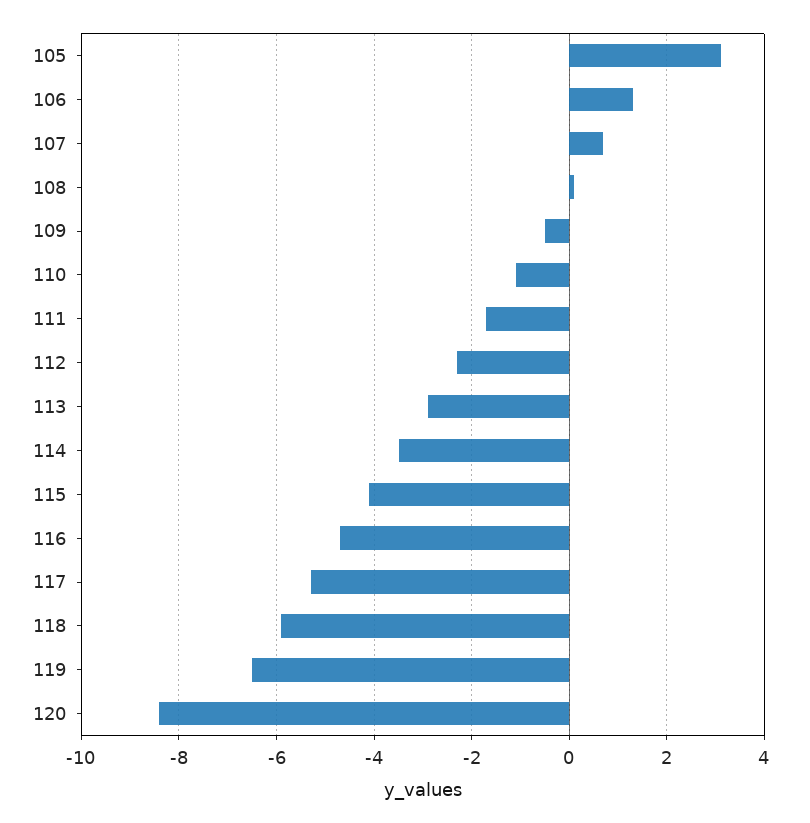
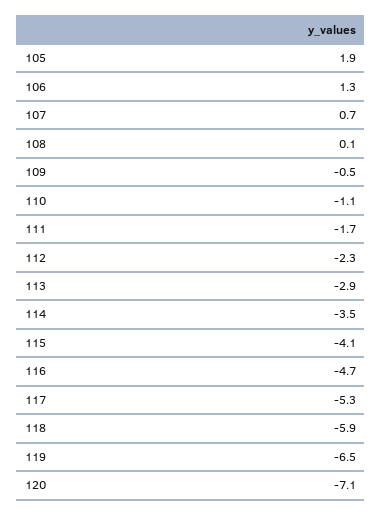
105: 3 -> 1.9
120: -8.5 -> -7.1

